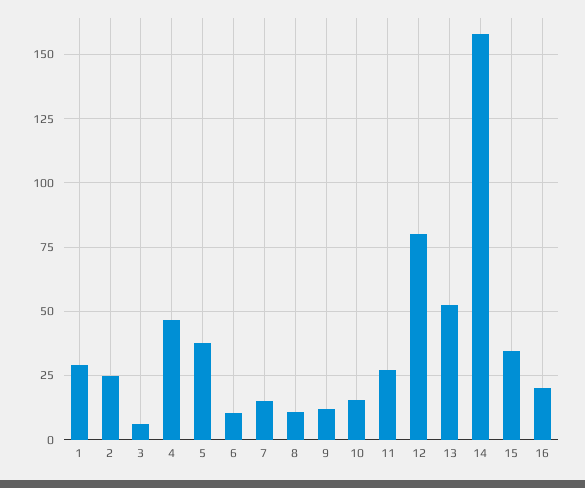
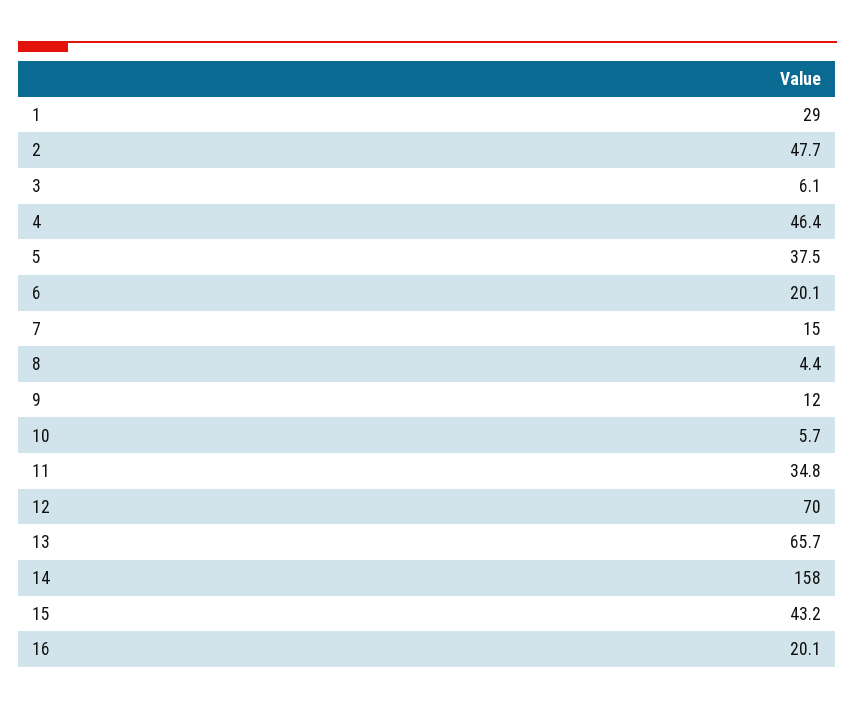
2: 25 -> 47.7
6: 10 -> 20.1
8: 10 -> 4.4
10: 15 -> 5.7
11: 27.5 -> 34.8
12: 80 -> 70
13: 52.5 -> 65.7
15: 35 -> 43.2

